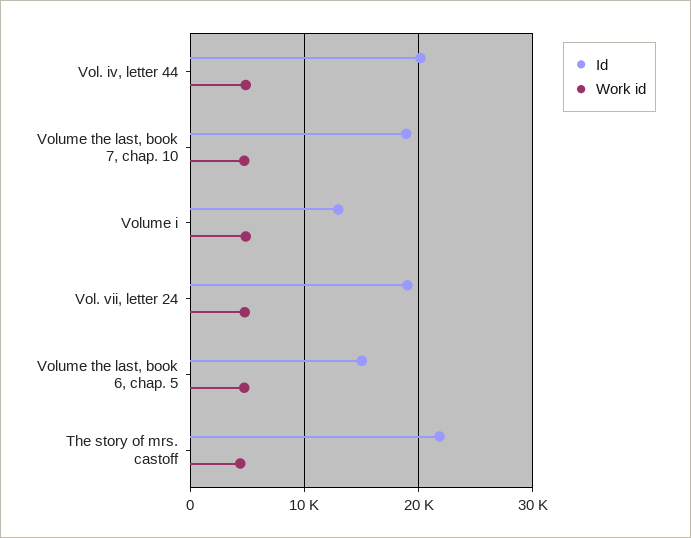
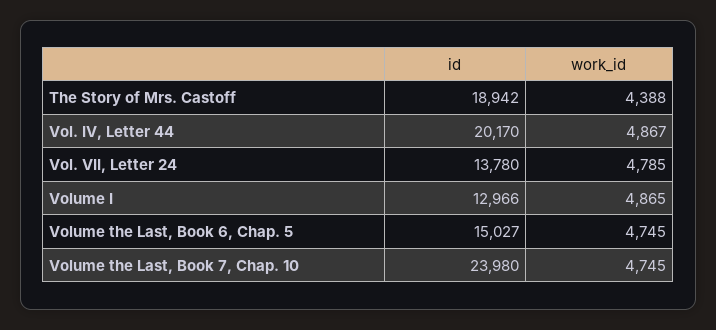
Id, Volume the last, book 7, chap. 10: 19000 -> 23980
Id, Vol. vii, letter 24: 19000 -> 13780
Id, The story of mrs. castoff: 22000 -> 18942

